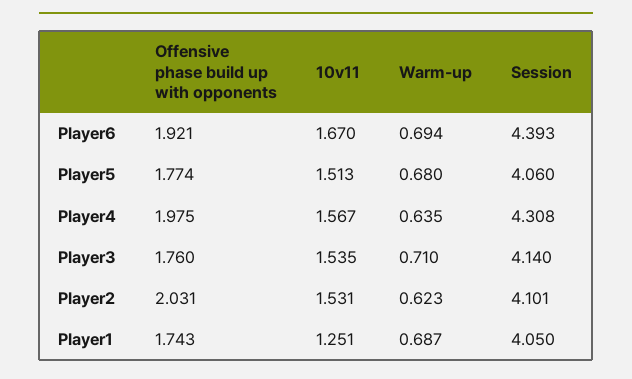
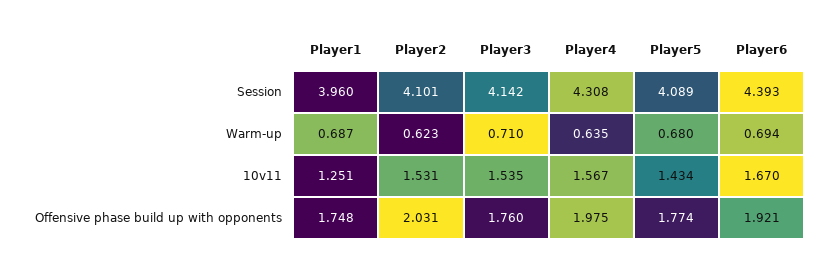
10v11, Player5: 1.513 -> 1.434
Session, Player5: 4.06 -> 4.089
Session, Player3: 4.14 -> 4.142
Offensive phase build up with opponents, Player1: 1.743 -> 1.748
Session, Player1: 4.05 -> 3.96

